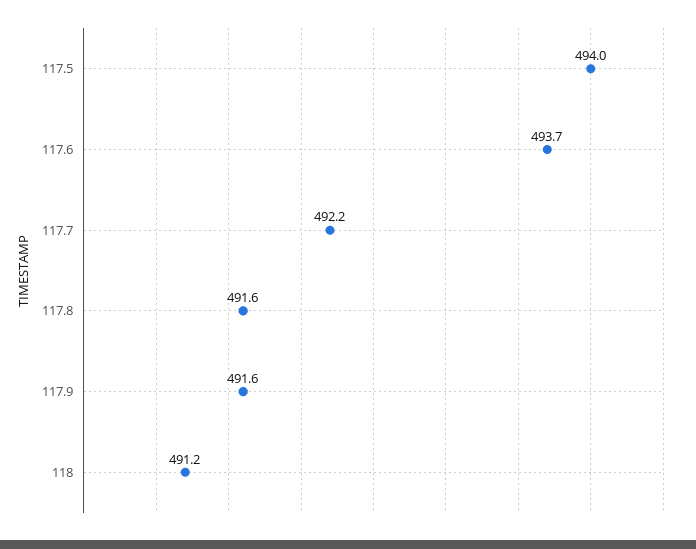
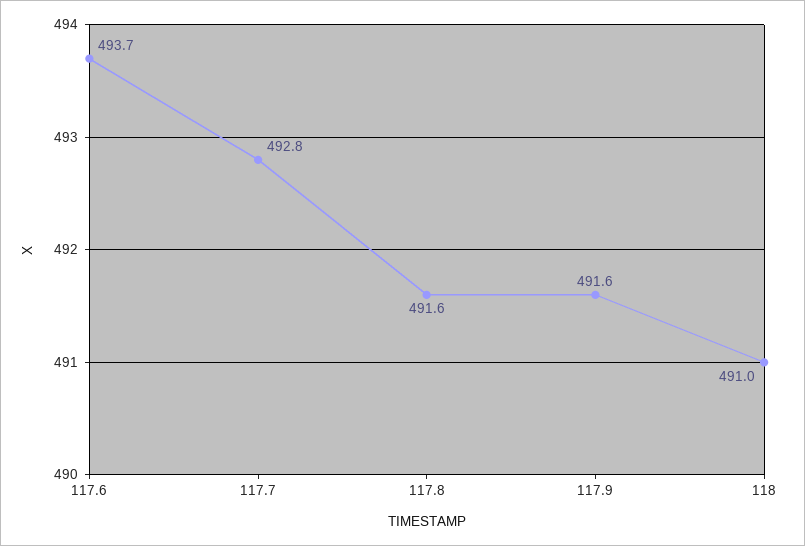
117.5: 494 -> none
117.7: 492.2 -> 492.8
118: 491.2 -> 491

